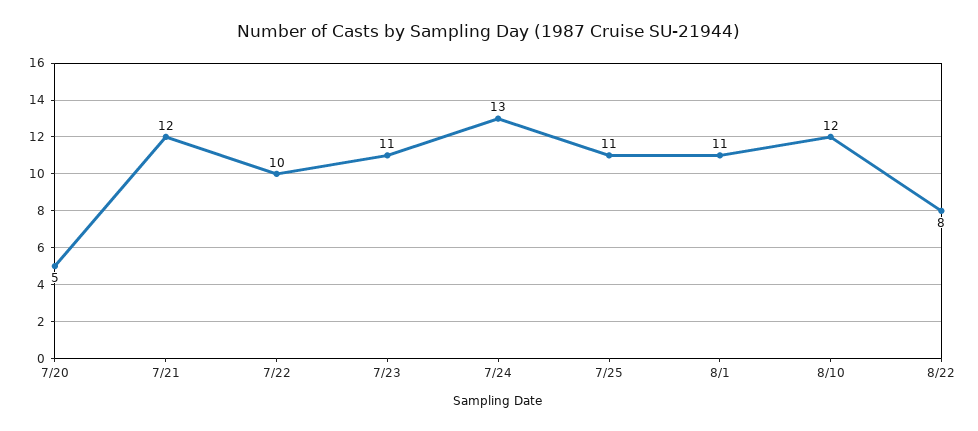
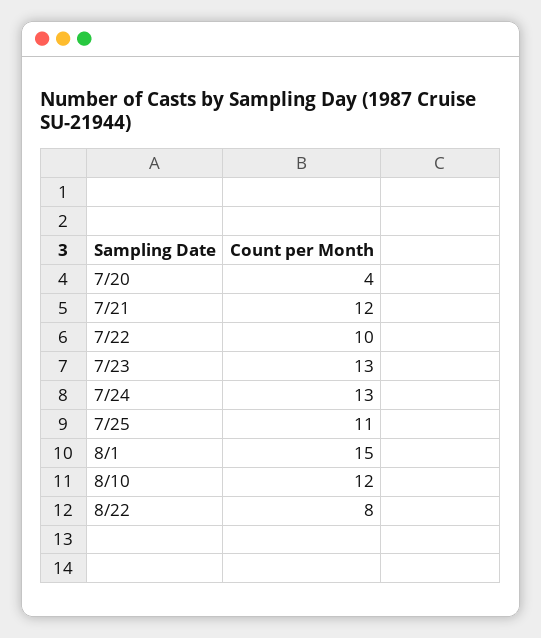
7/20: 5 -> 4
7/23: 11 -> 13
8/1: 11 -> 15

